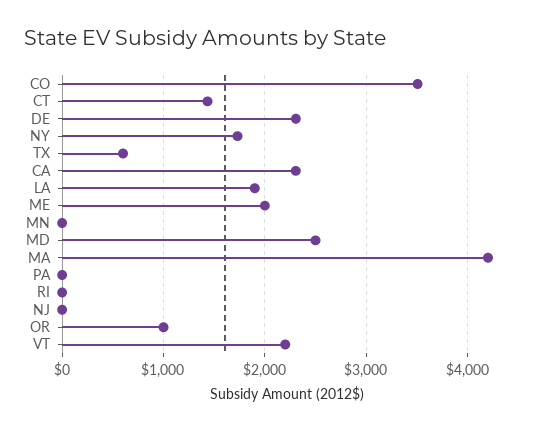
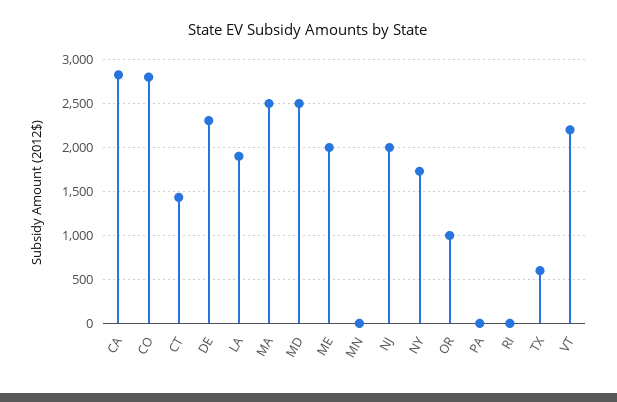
CO: 3500 -> 2800
CA: 2300 -> 2800
MA: 4200 -> 2500
NJ: 0 -> 2000

